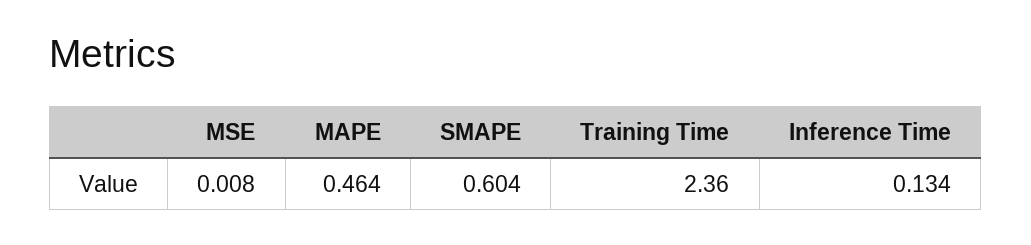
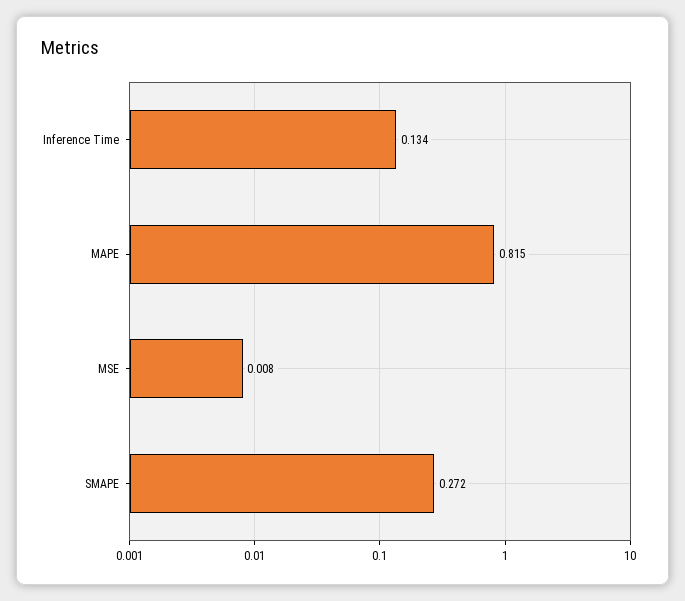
MAPE: 0.464 -> 0.815
SMAPE: 0.604 -> 0.272
Training Time: 2.36 -> none

